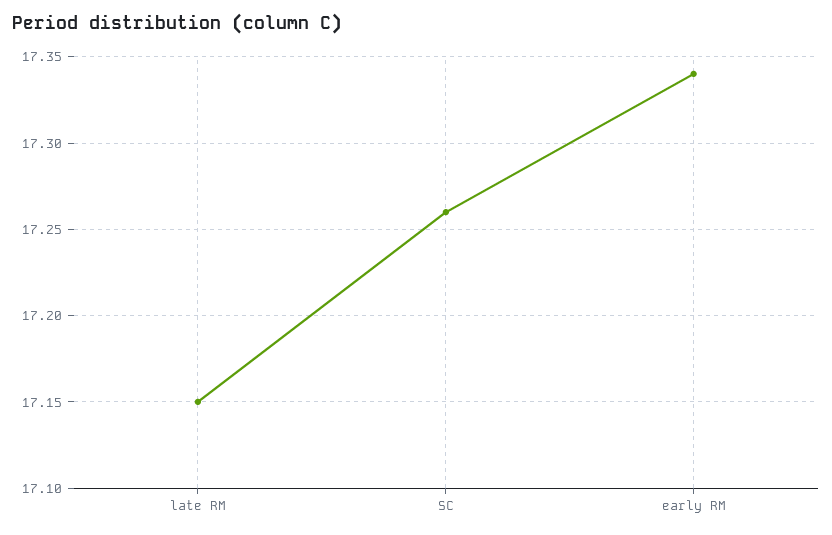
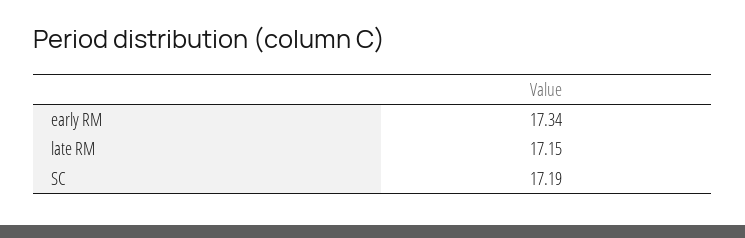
SC: 17.26 -> 17.19

